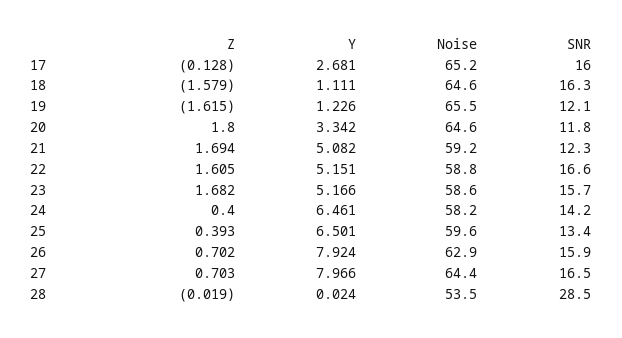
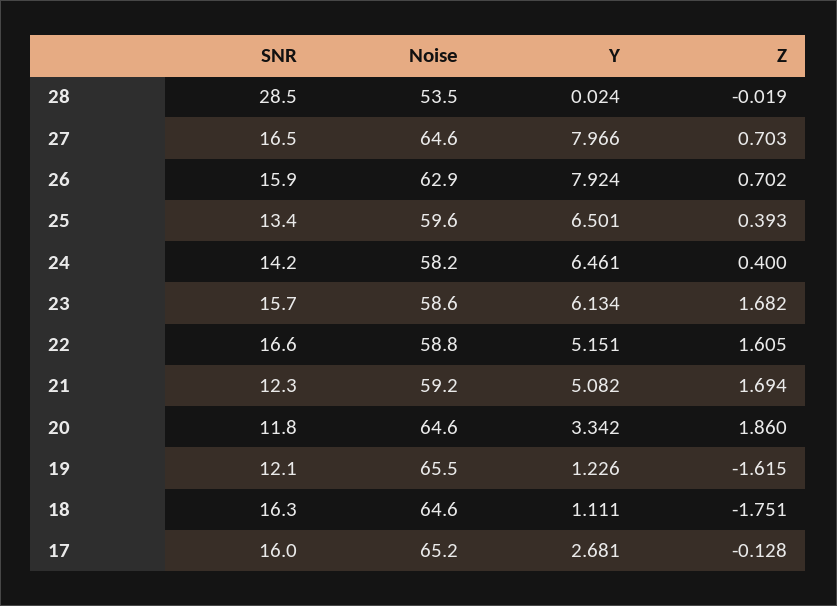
Z, 18: -1.579 -> -1.751
Z, 20: 1.8 -> 1.86
Y, 23: 5.166 -> 6.134
Noise, 27: 64.4 -> 64.6

